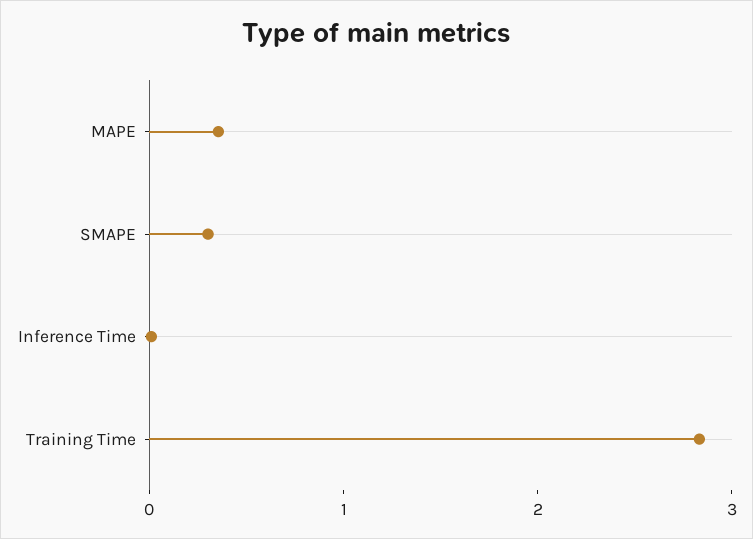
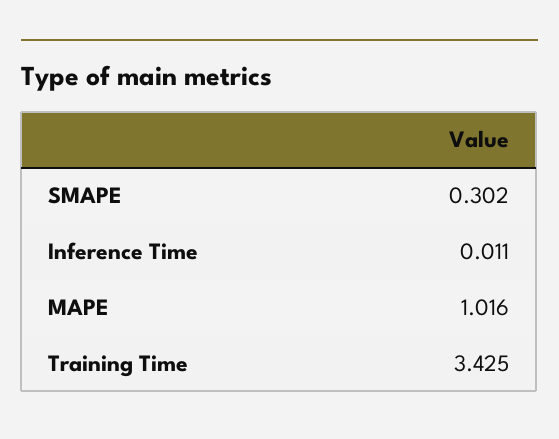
MAPE: 0.4 -> 1.016
Training Time: 2.8 -> 3.425

